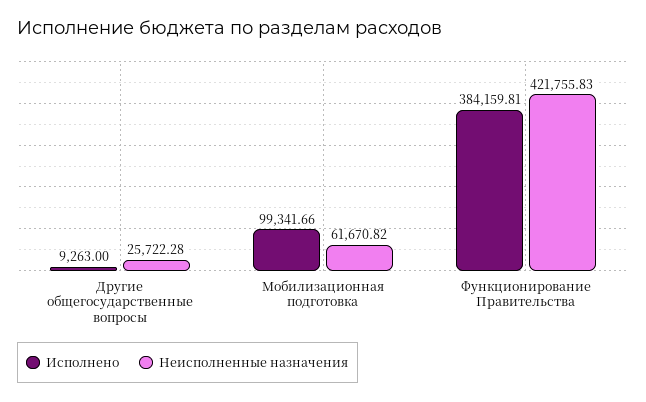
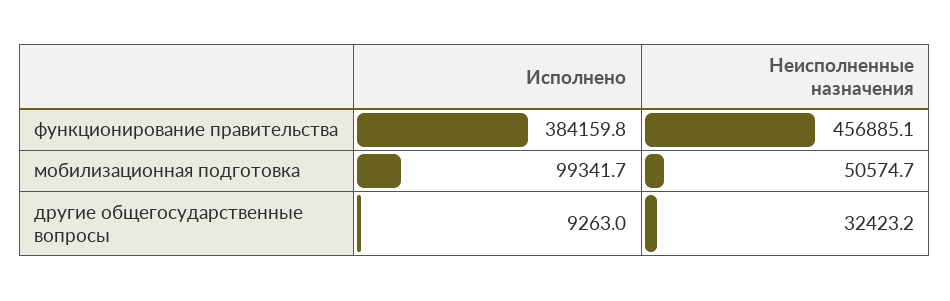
Неисполненные назначения, Другие общегосударственные вопросы: 25722.28 -> 32423.2
Неисполненные назначения, Мобилизационная подготовка: 61670.82 -> 50574.7
Неисполненные назначения, Функционирование Правительства: 421755.83 -> 456885.1

